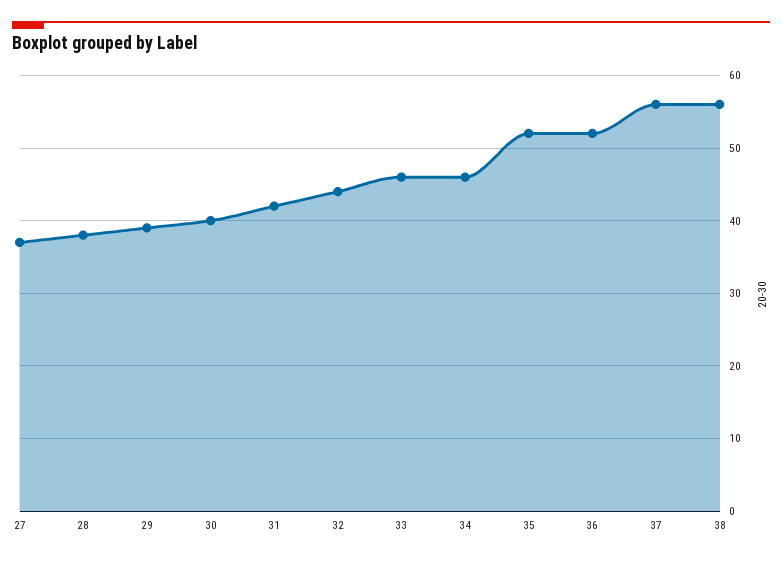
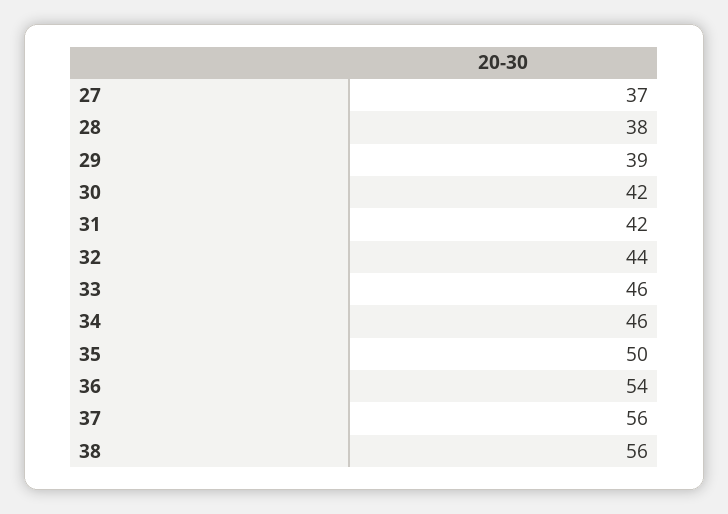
30: 40 -> 42
35: 52 -> 50
36: 52 -> 54

